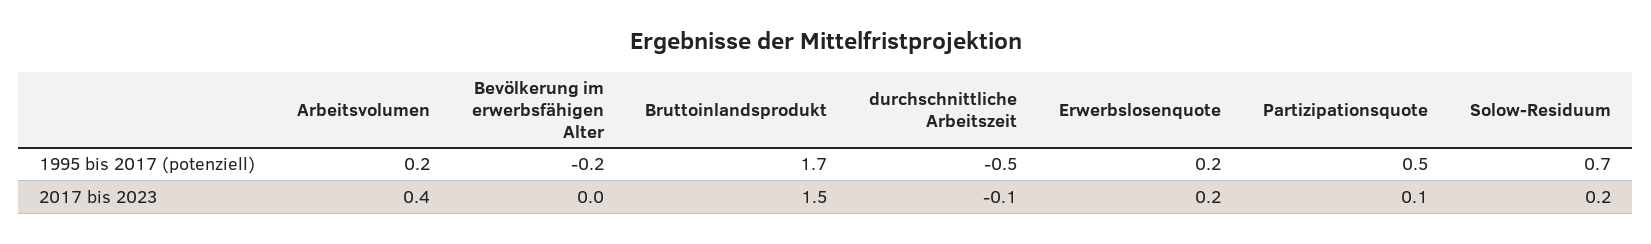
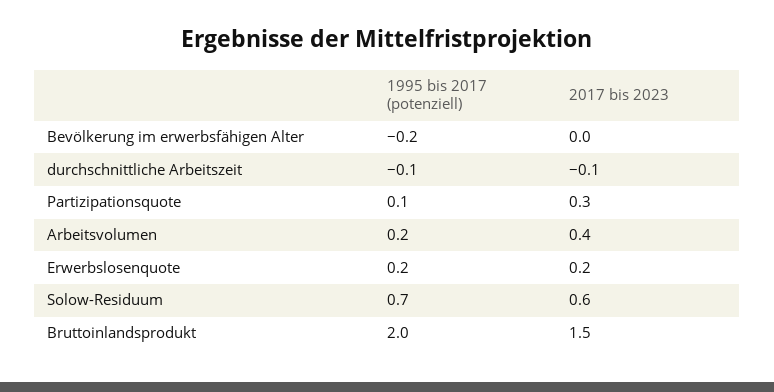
Bruttoinlandsprodukt, 1995 bis 2017 (potenziell): 1.7 -> 2
durchschnittliche Arbeitszeit, 1995 bis 2017 (potenziell): -0.5 -> -0.1
Partizipationsquote, 1995 bis 2017 (potenziell): 0.5 -> 0.1
Partizipationsquote, 2017 bis 2023: 0.1 -> 0.3
Solow-Residuum, 2017 bis 2023: 0.2 -> 0.6

